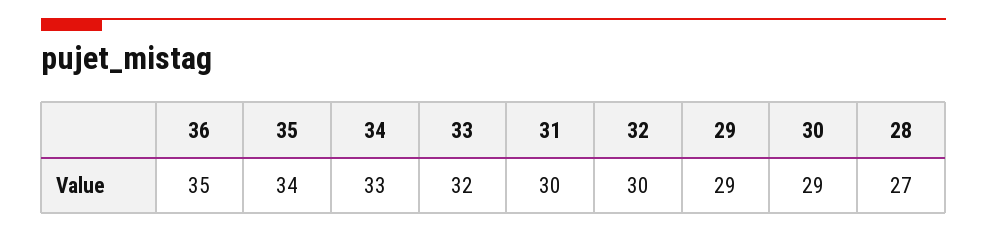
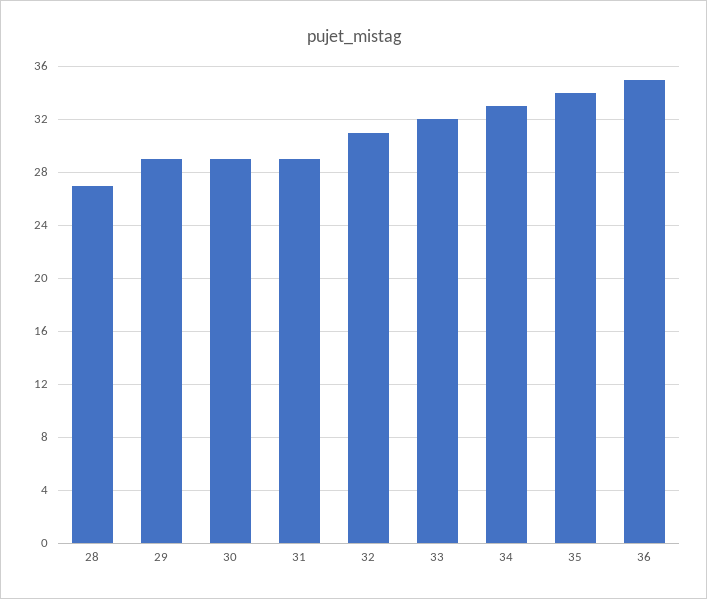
31: 30 -> 29
32: 30 -> 31

